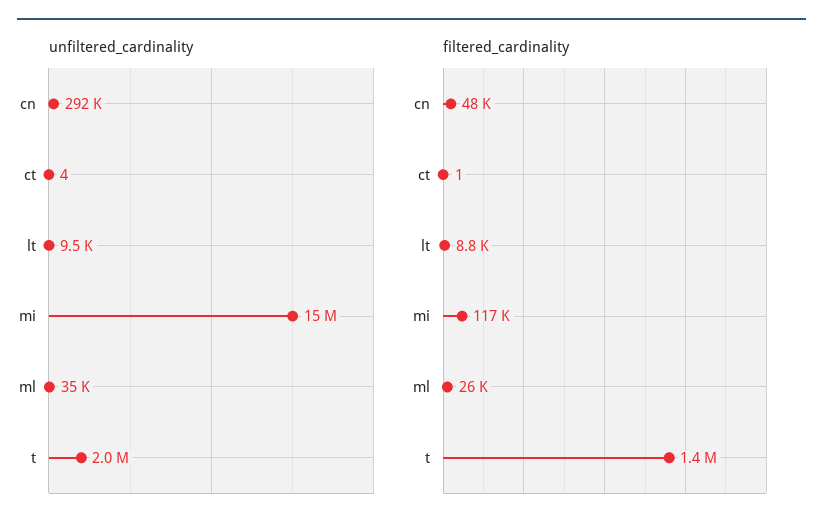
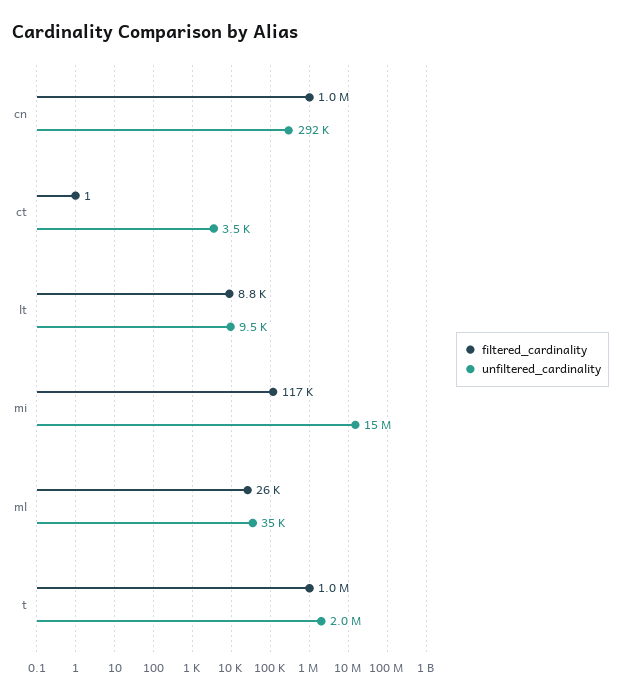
unfiltered_cardinality, ct: 4 -> 3500
filtered_cardinality, cn: 48000 -> 1000000
filtered_cardinality, t: 1400000 -> 1000000

